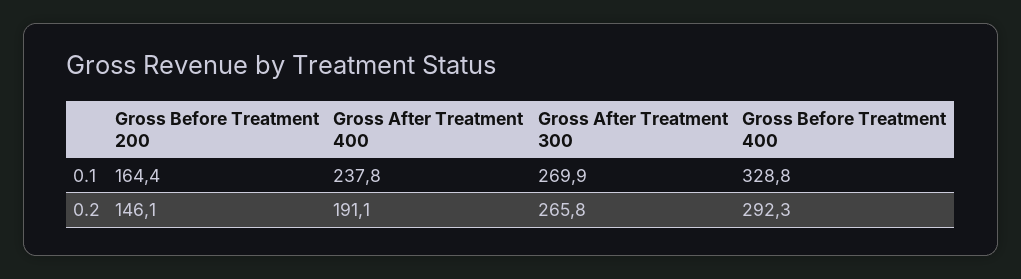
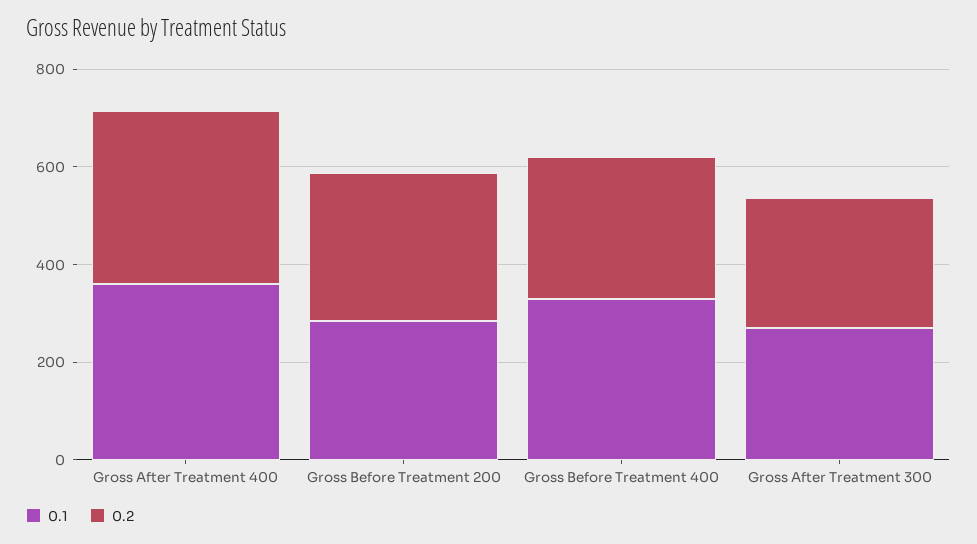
0.1, Gross Before Treatment 200: 164.4 -> 300
0.1, Gross After Treatment 400: 237.8 -> 350
0.2, Gross Before Treatment 200: 146.1 -> 300
0.2, Gross After Treatment 400: 191.1 -> 350

